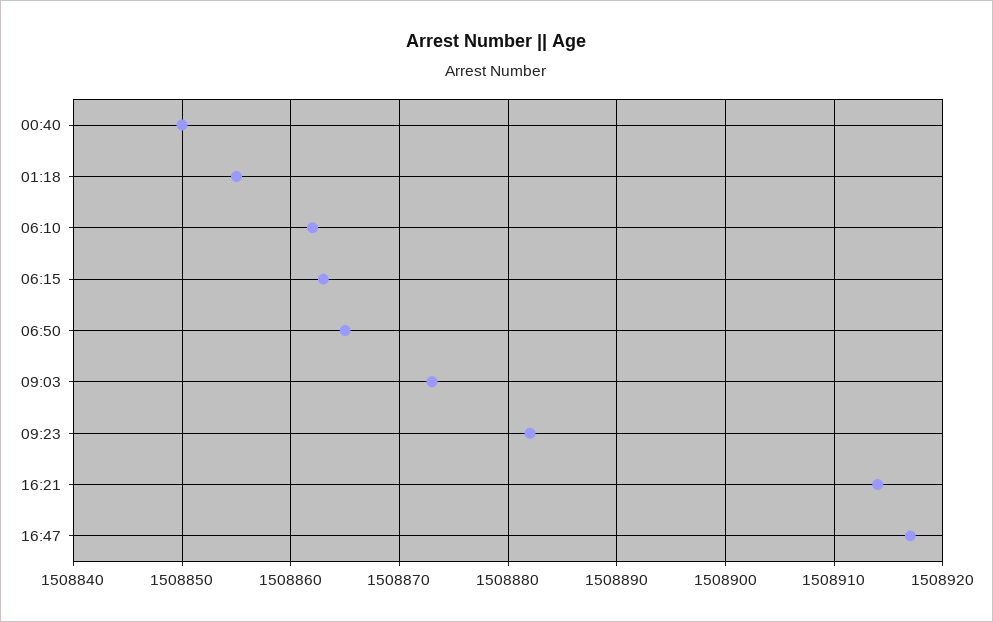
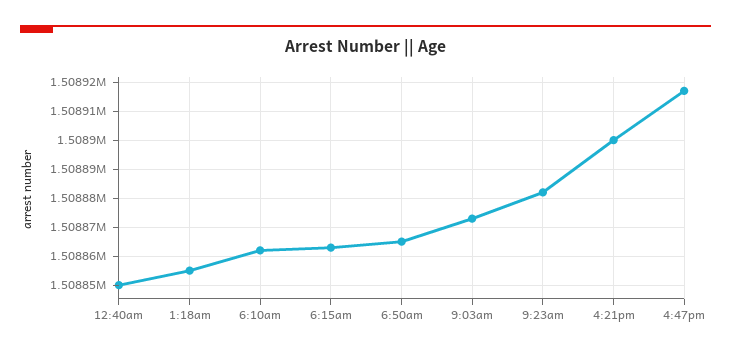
16:21: 1508914 -> 1508900

